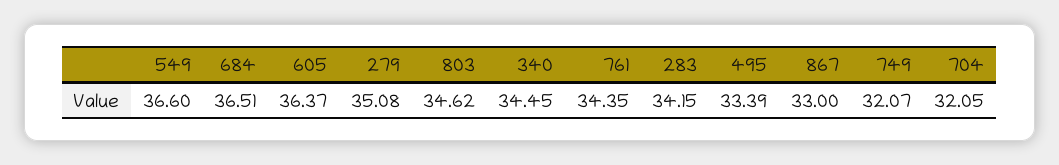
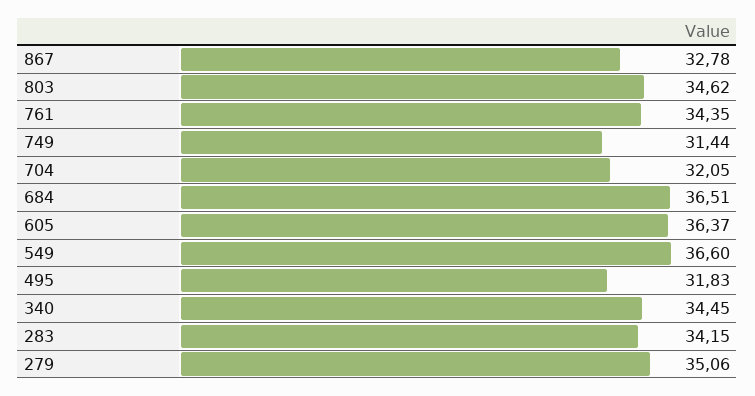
279: 35.08 -> 35.06
495: 33.39 -> 31.83
867: 33 -> 32.78
749: 32.07 -> 31.44

